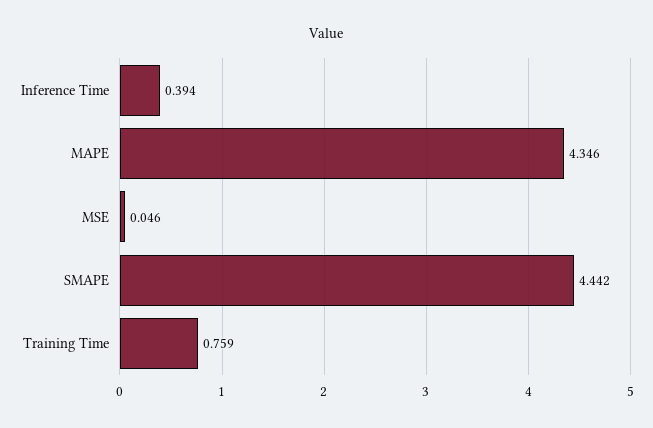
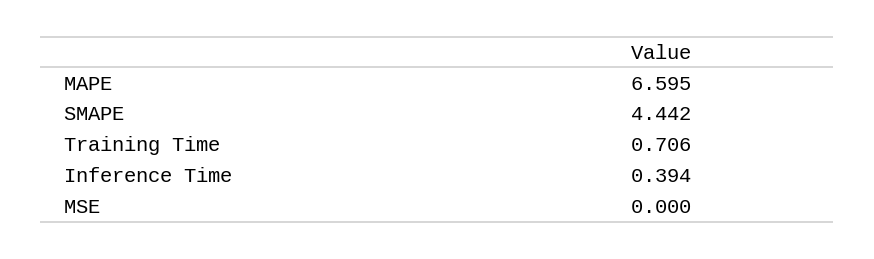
MAPE: 4.346 -> 6.595
MSE: 0.046 -> 0
Training Time: 0.759 -> 0.706

